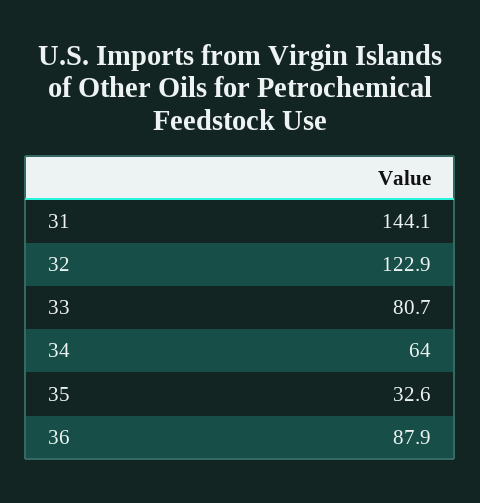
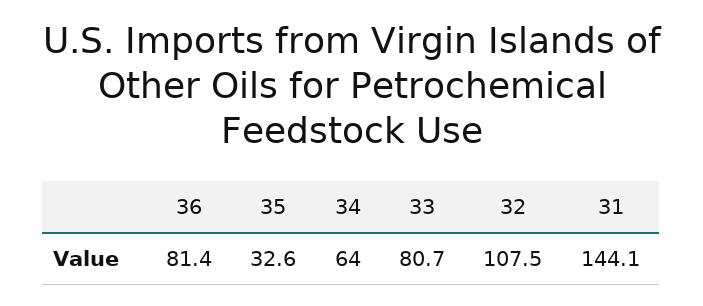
32: 122.9 -> 107.5
36: 87.9 -> 81.4

